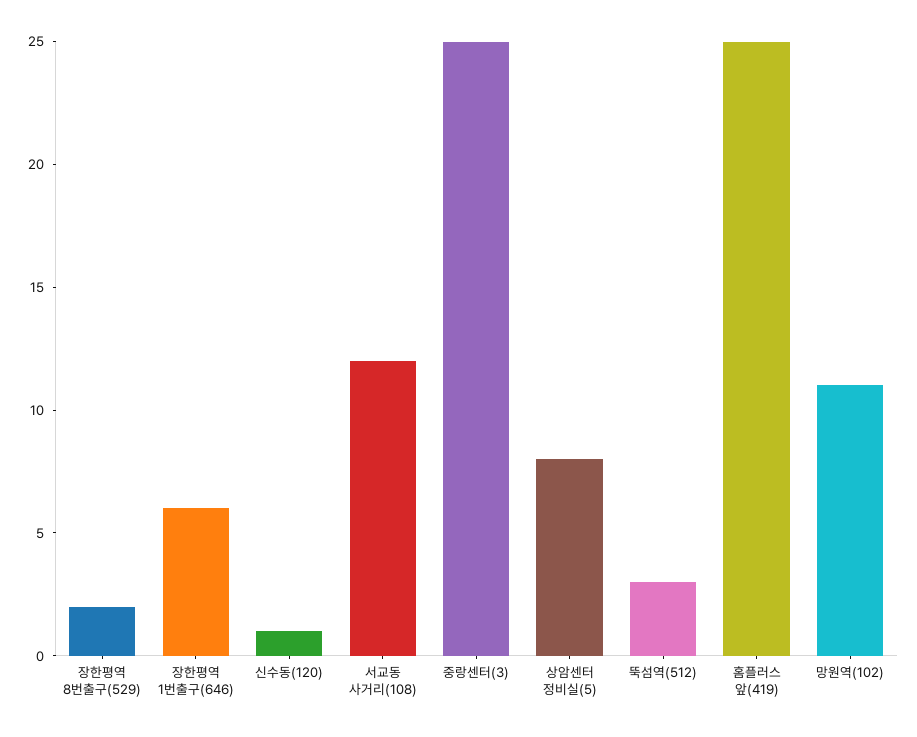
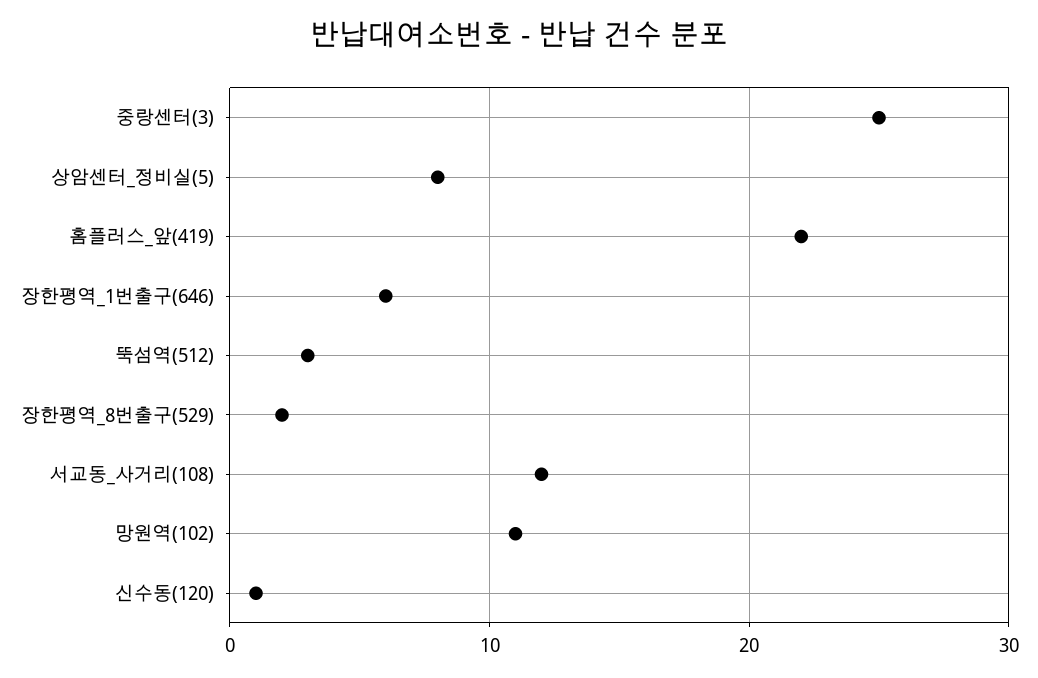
홈플러스 앞(419): 25 -> 22

